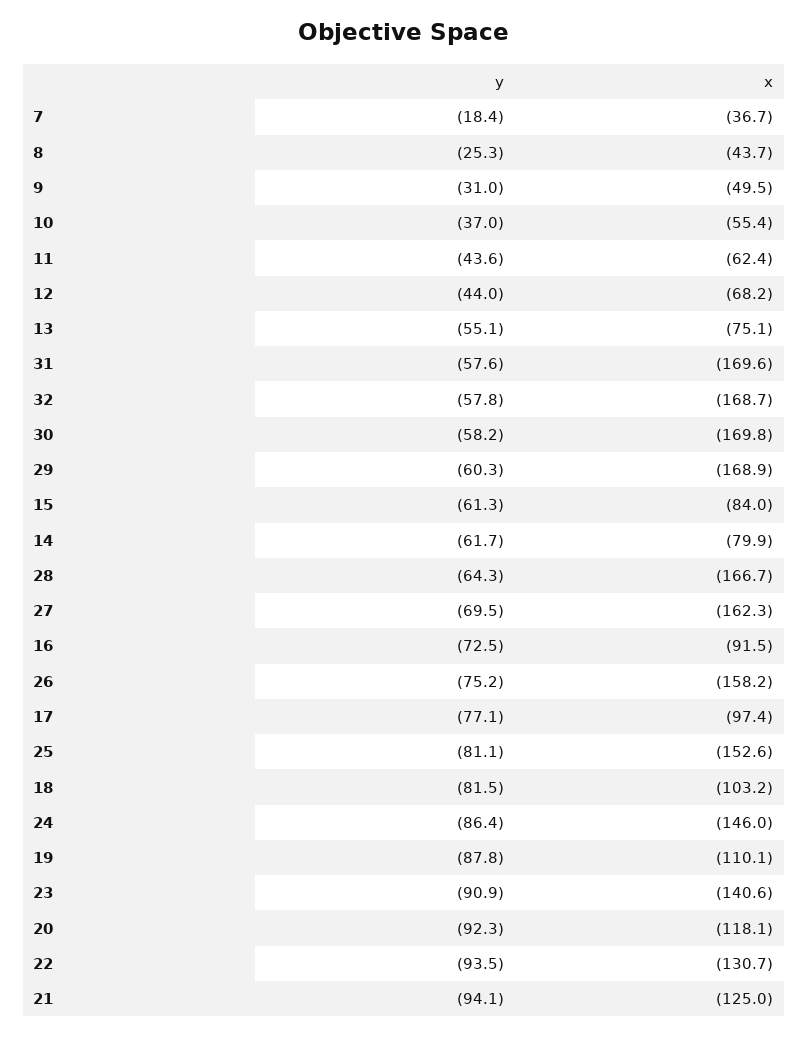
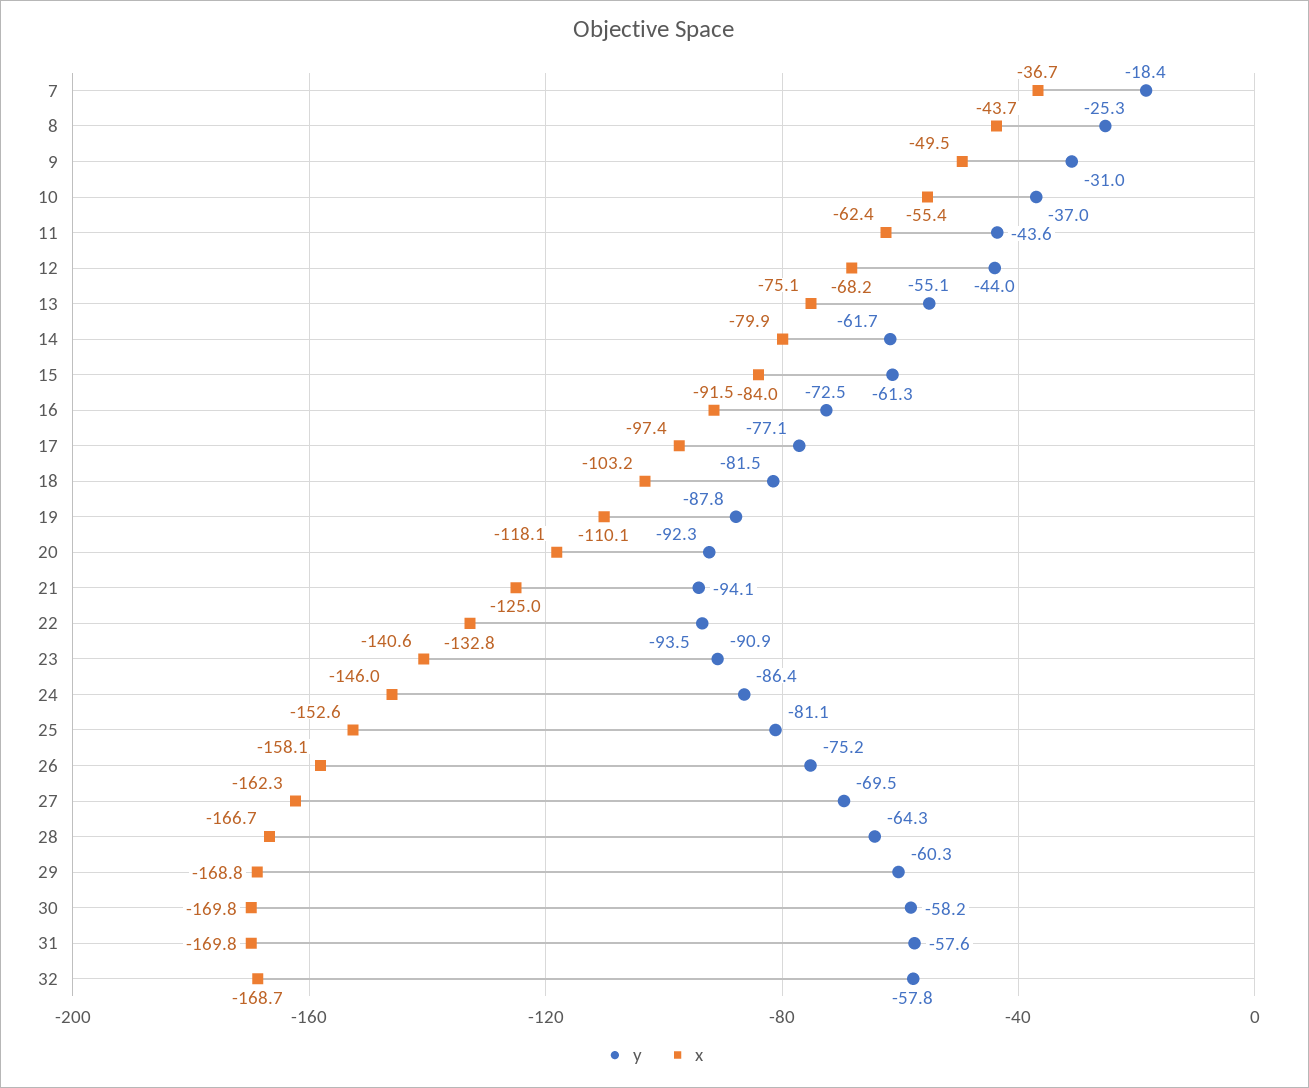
x, 31: -169.6 -> -169.8
x, 29: -168.9 -> -168.8
x, 26: -158.2 -> -158.1
x, 22: -130.7 -> -132.8

